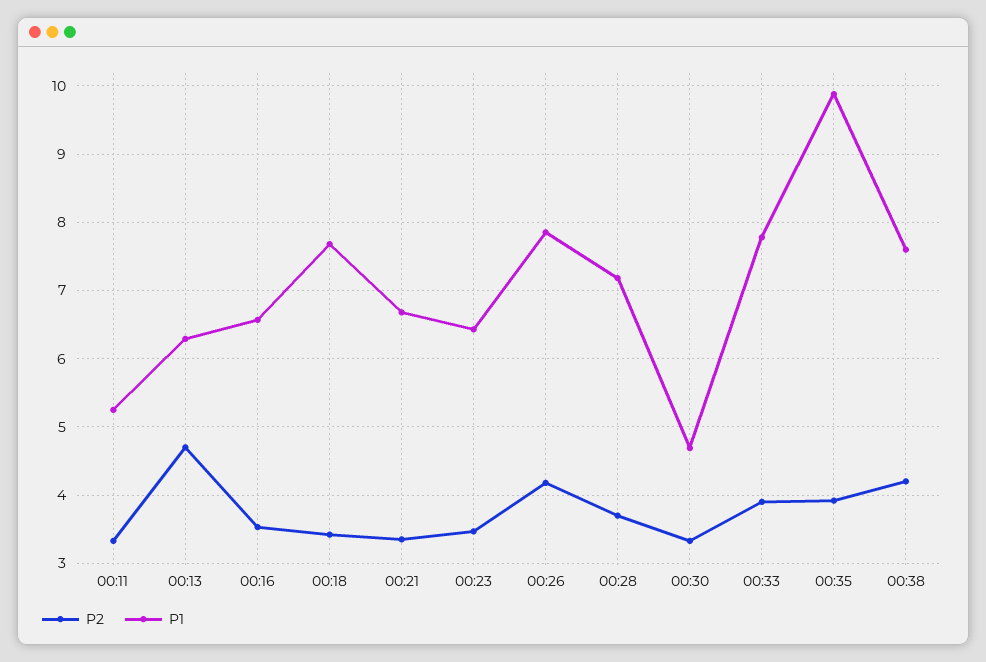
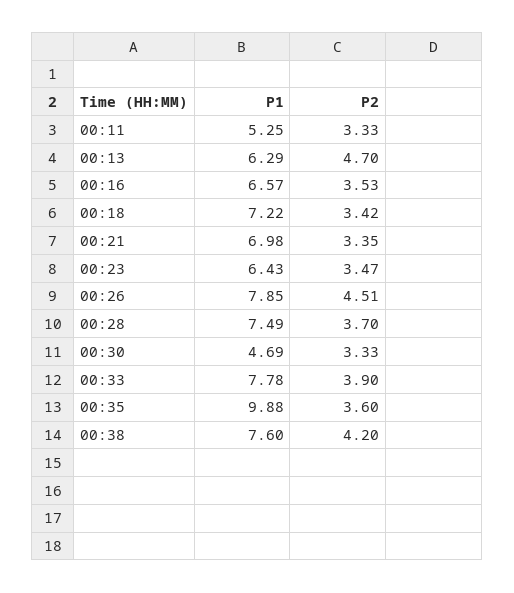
P1, 00:18: 7.7 -> 7.22
P1, 00:21: 6.7 -> 6.98
P2, 00:26: 4.2 -> 4.51
P1, 00:28: 7.2 -> 7.49
P2, 00:35: 3.9 -> 3.6

